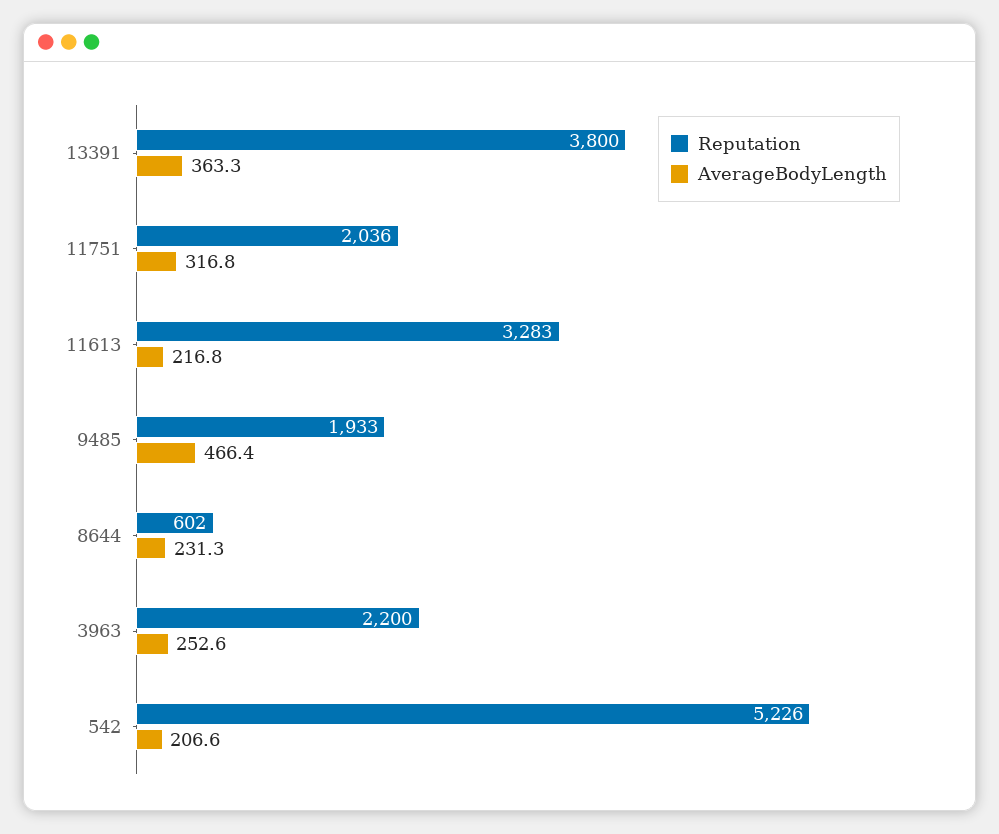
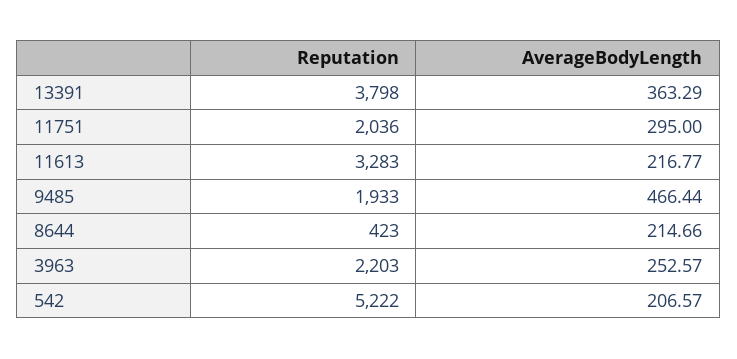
Reputation, 13391: 3800 -> 3798
AverageBodyLength, 11751: 316.8 -> 295
Reputation, 8644: 602 -> 423
AverageBodyLength, 8644: 231.3 -> 214.66
Reputation, 3963: 2200 -> 2203
Reputation, 542: 5226 -> 5222

